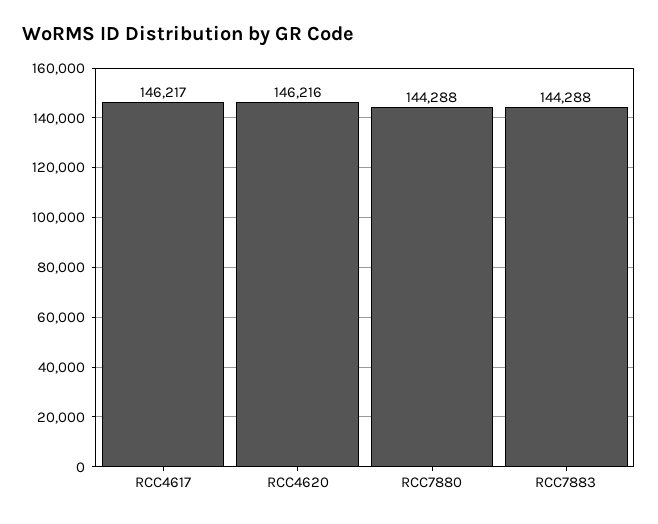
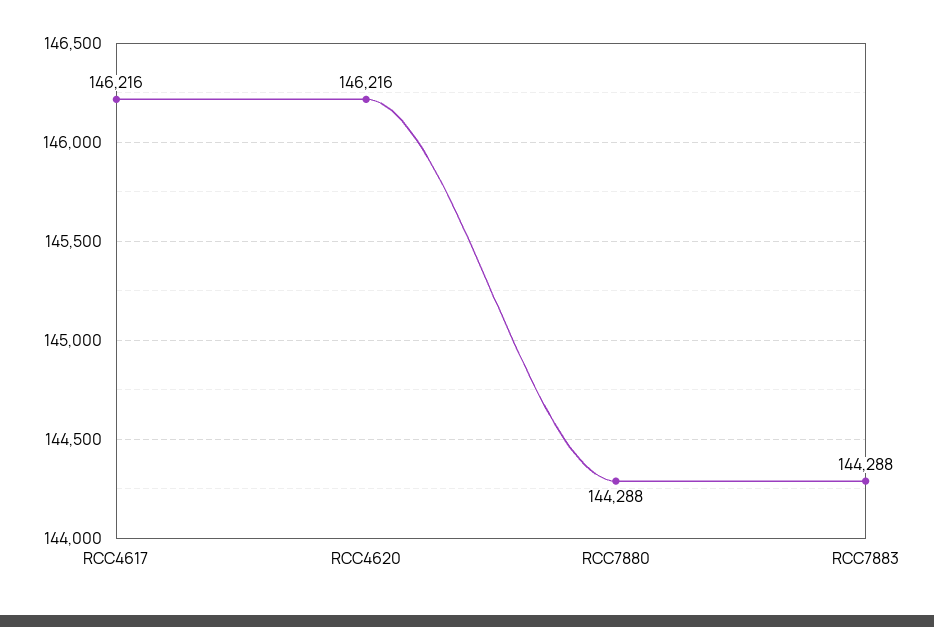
RCC4617: 146217 -> 146216

